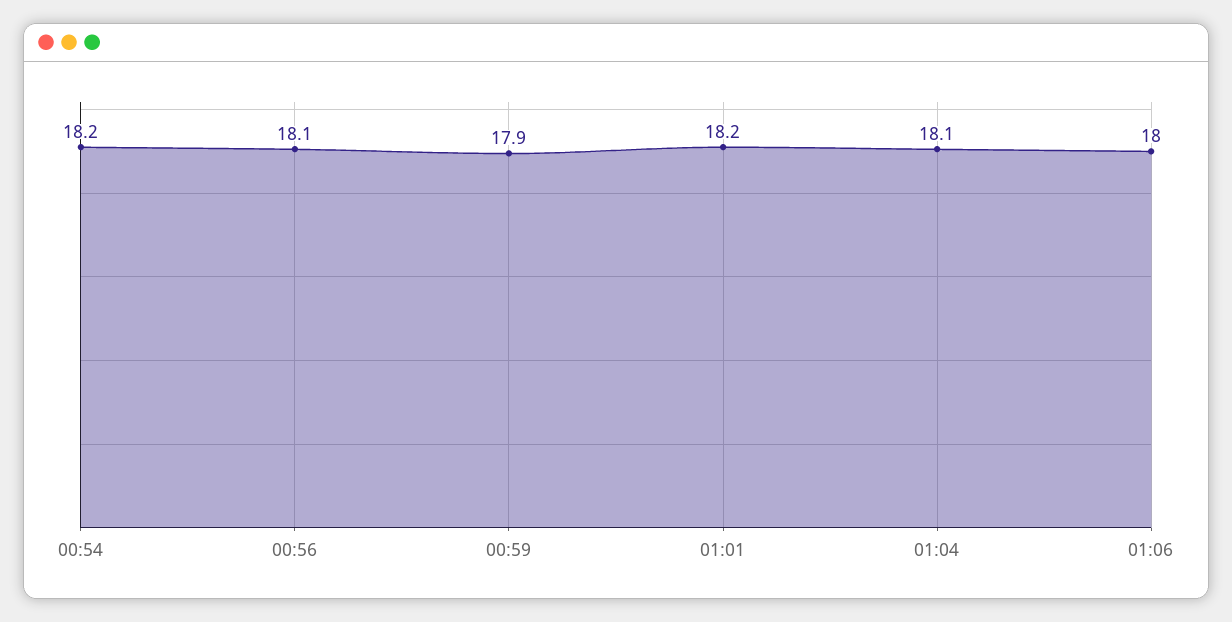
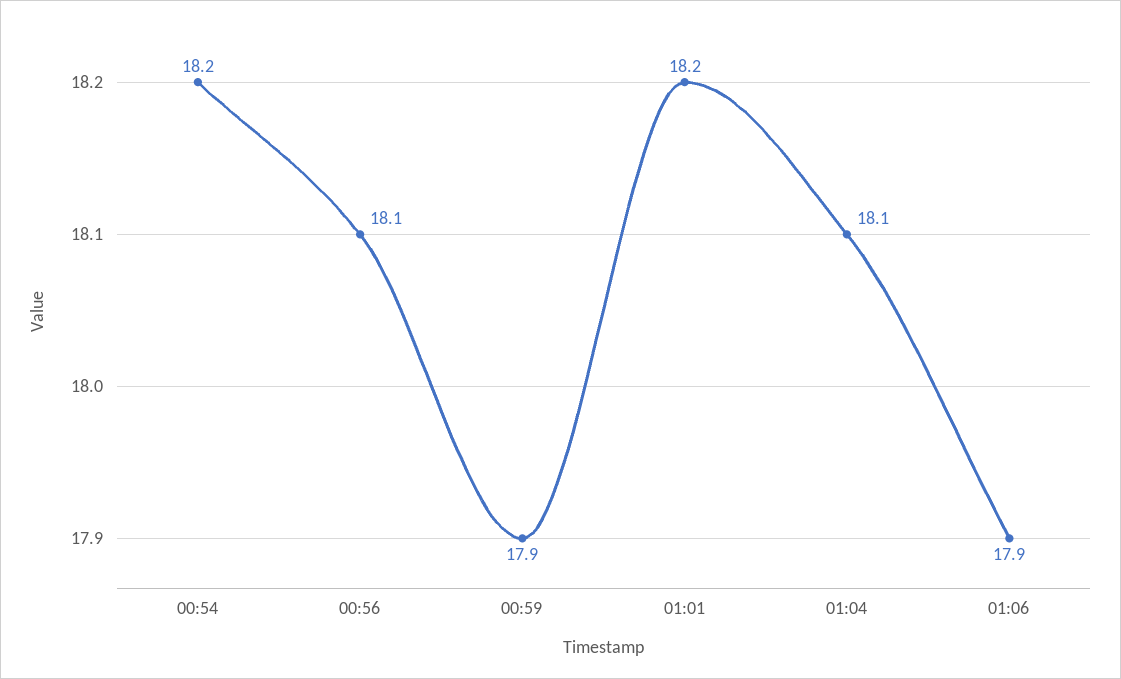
01:06: 18 -> 17.9

